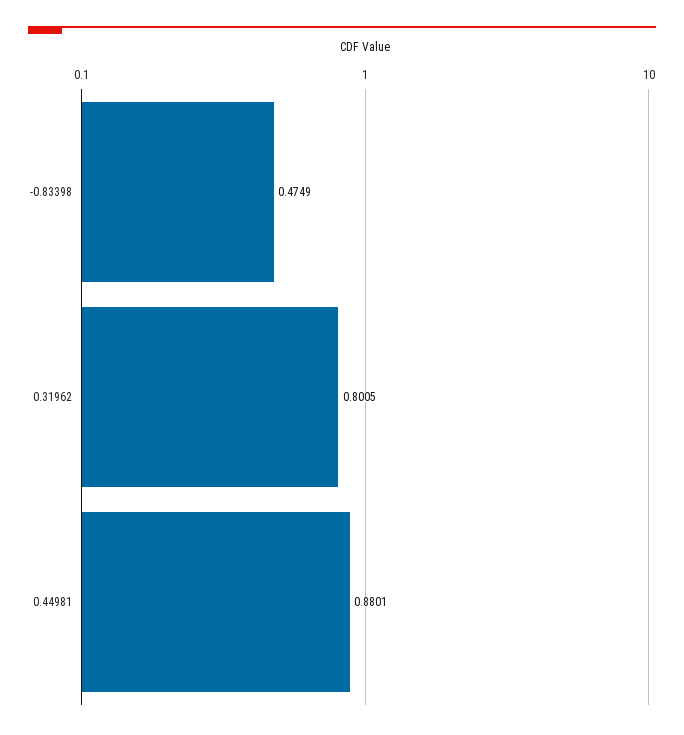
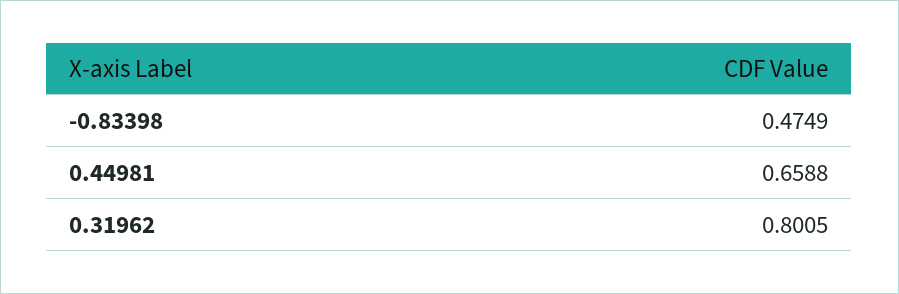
0.44981: 0.8801 -> 0.6588

